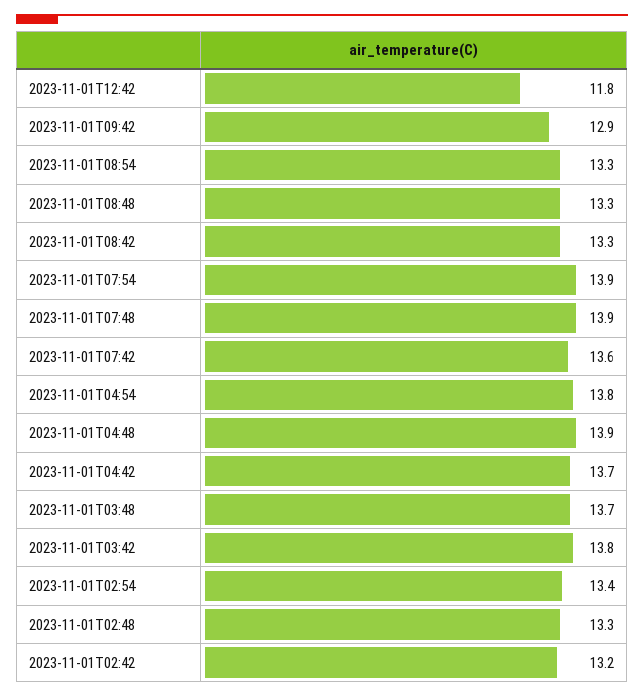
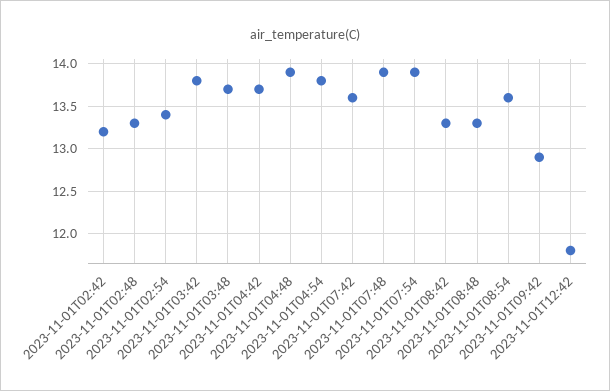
2023-11-01T08:54: 13.3 -> 13.6

